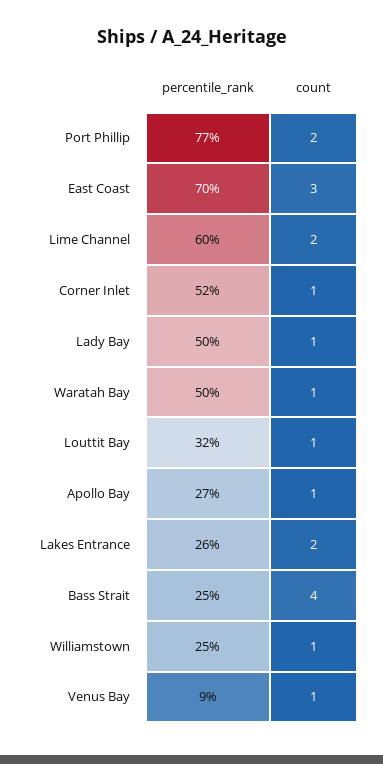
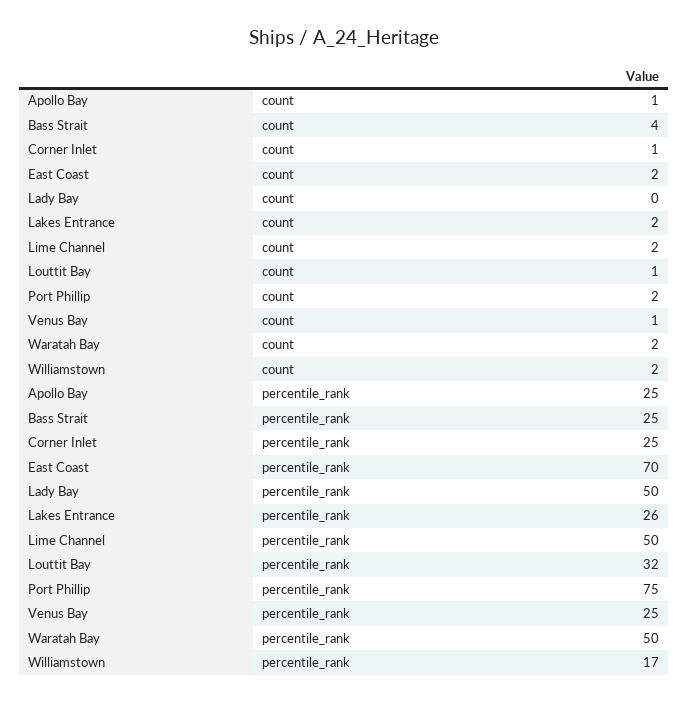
percentile_rank, Port Phillip: 77 -> 75
count, East Coast: 3 -> 2
percentile_rank, Lime Channel: 60 -> 50
percentile_rank, Corner Inlet: 52 -> 25
count, Lady Bay: 1 -> 0
count, Waratah Bay: 1 -> 2
percentile_rank, Apollo Bay: 27 -> 25
percentile_rank, Williamstown: 25 -> 17
count, Williamstown: 1 -> 2
percentile_rank, Venus Bay: 9 -> 25

